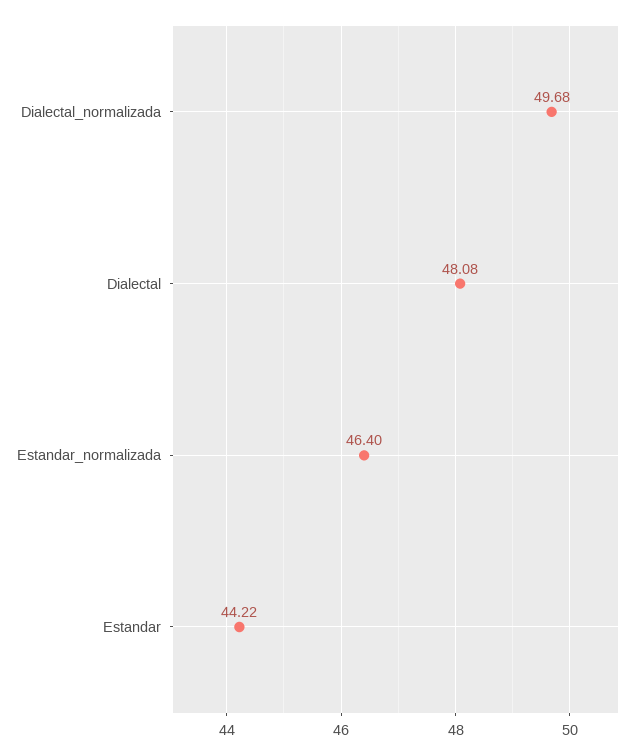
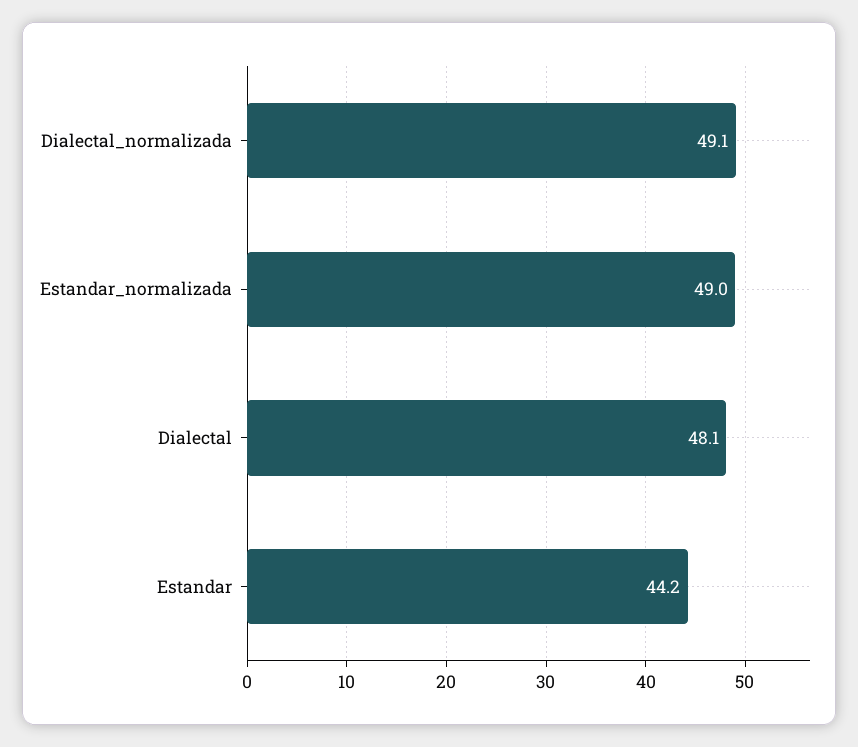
Dialectal_normalizada: 49.68 -> 49.1
Estandar_normalizada: 46.4 -> 49

